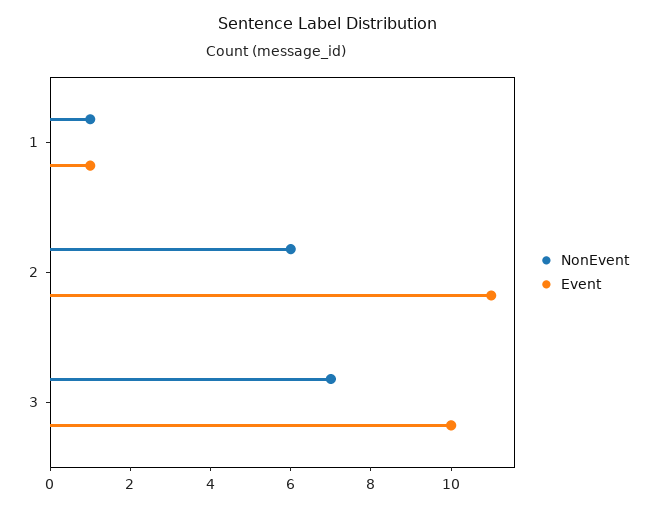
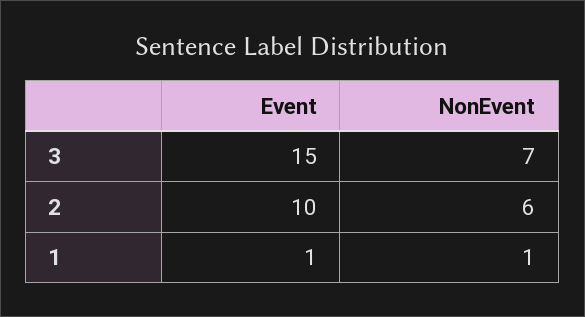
Event, 2: 11 -> 10
Event, 3: 10 -> 15

